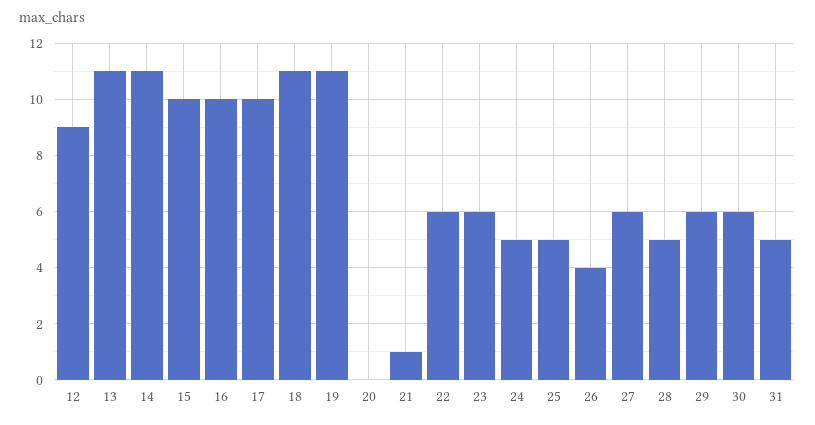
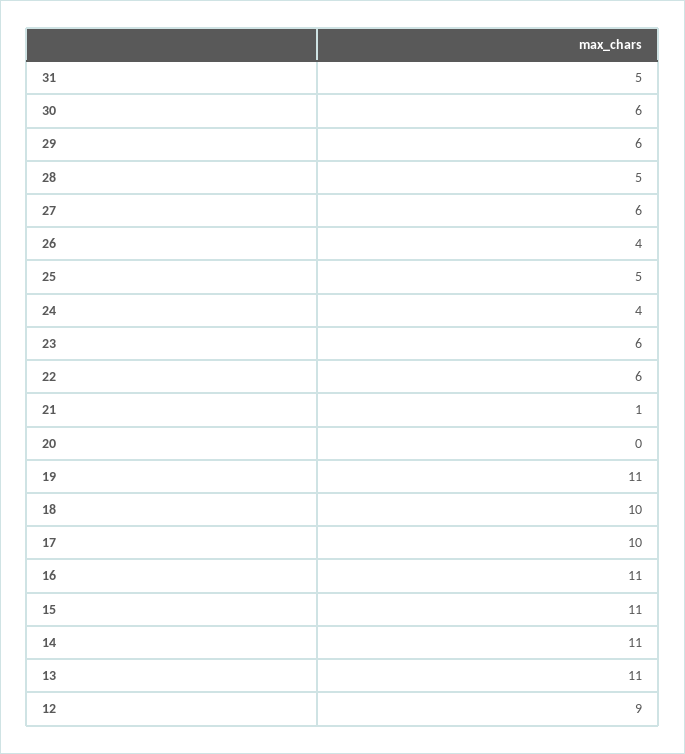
15: 10 -> 11
16: 10 -> 11
18: 11 -> 10
24: 5 -> 4

